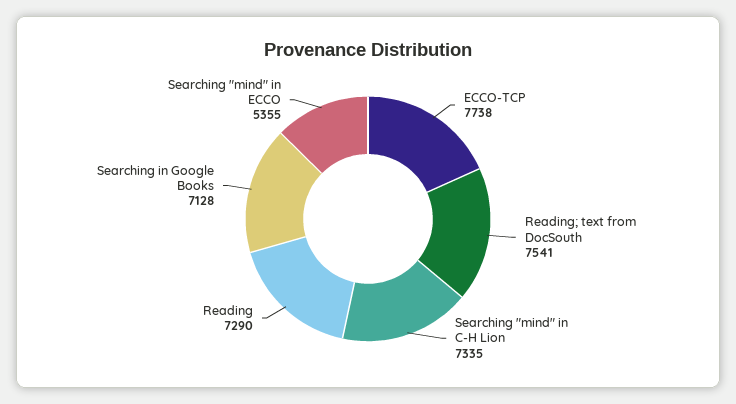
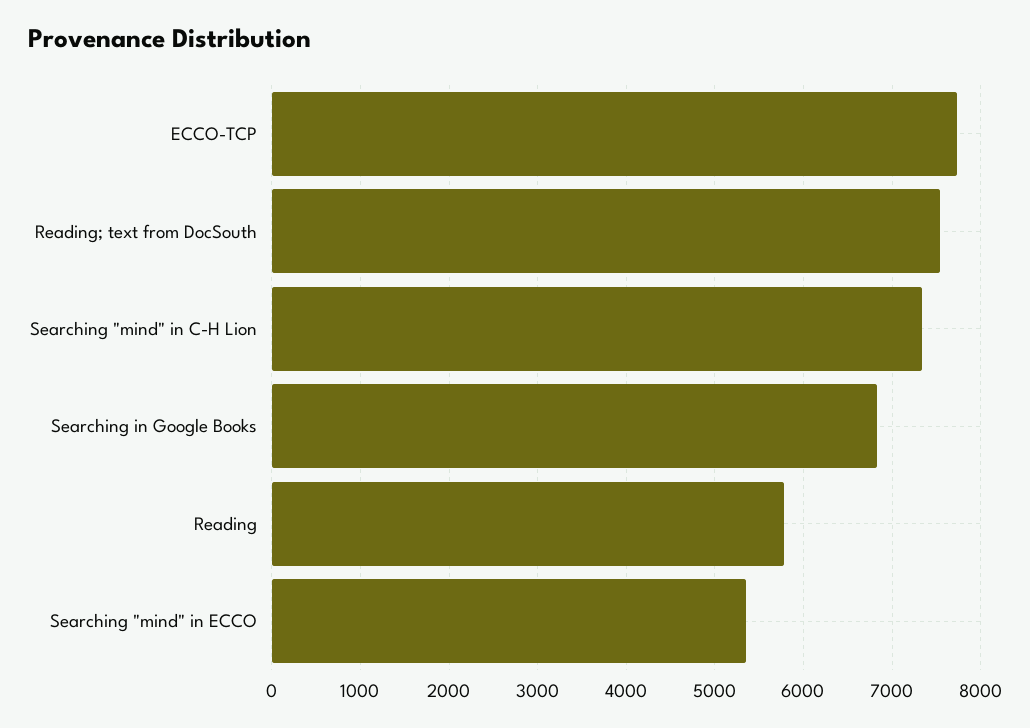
Reading: 7290 -> 5800
Searching in Google Books: 7128 -> 6800

